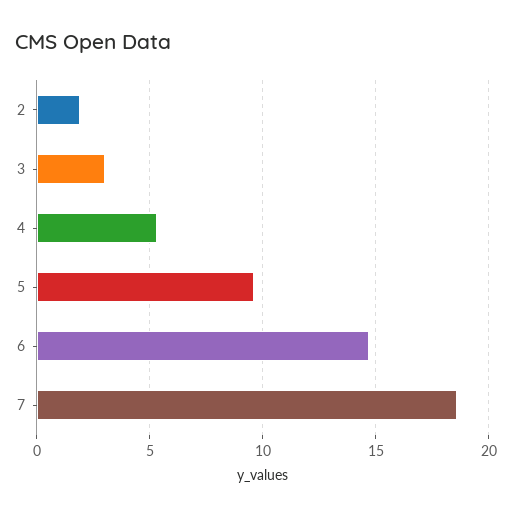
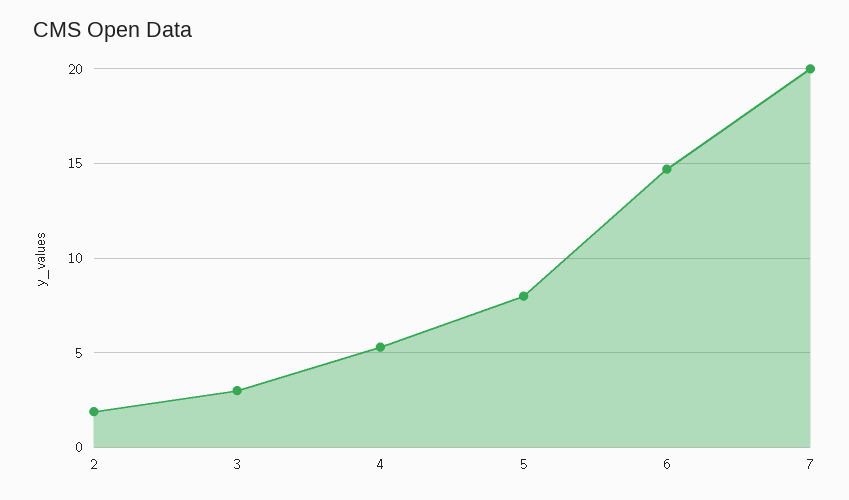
5: 9.5 -> 8
7: 18.5 -> 20

